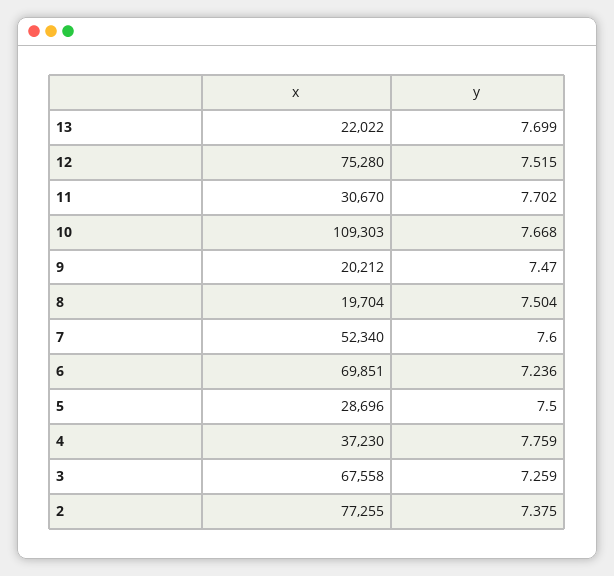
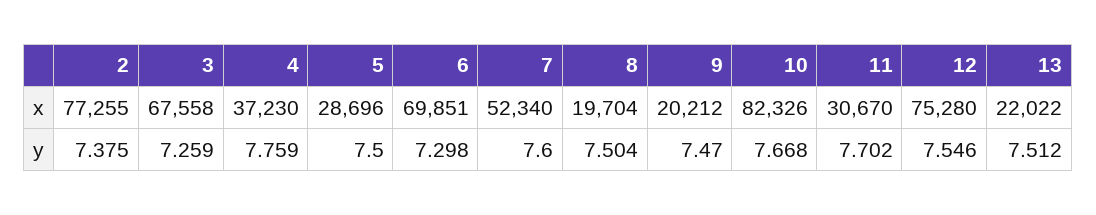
y, 13: 7.699 -> 7.512
y, 12: 7.515 -> 7.546
x, 10: 109303 -> 82326
y, 6: 7.236 -> 7.298

